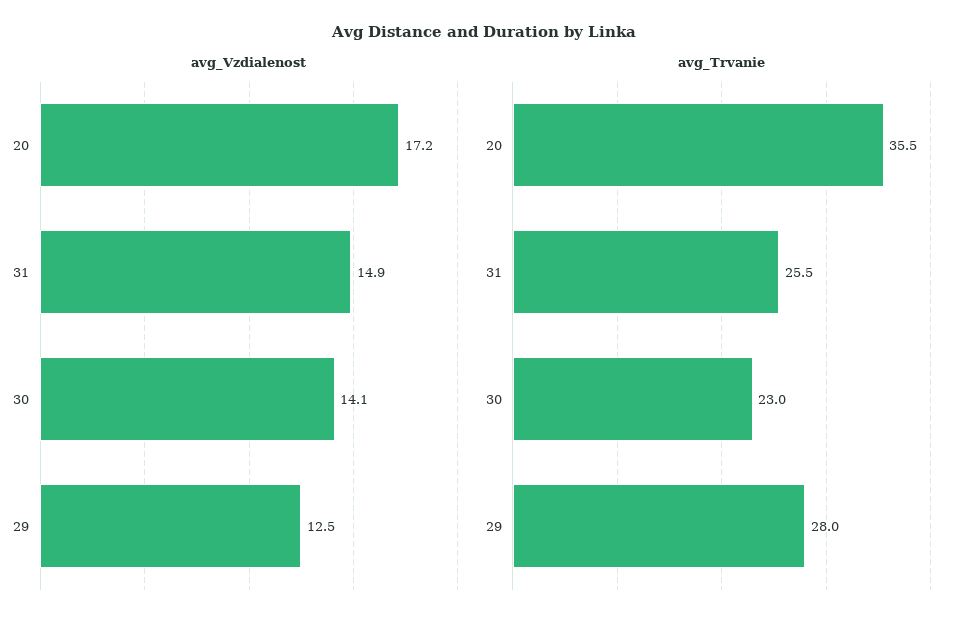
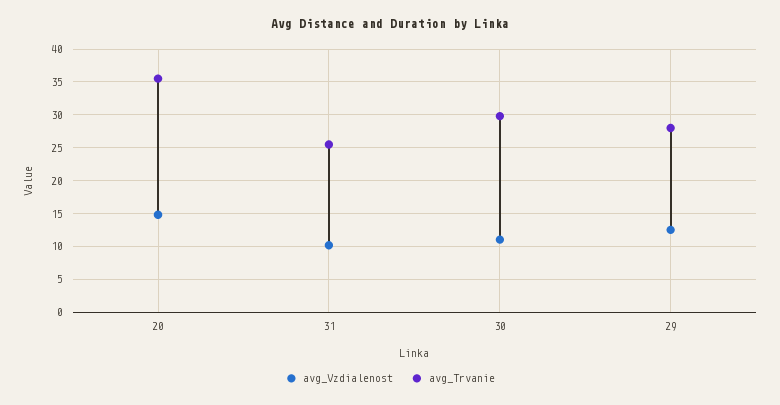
avg_Vzdialenost, 20: 17.2 -> 15
avg_Vzdialenost, 31: 14.9 -> 10
avg_Vzdialenost, 30: 14.1 -> 11
avg_Trvanie, 30: 23 -> 30

